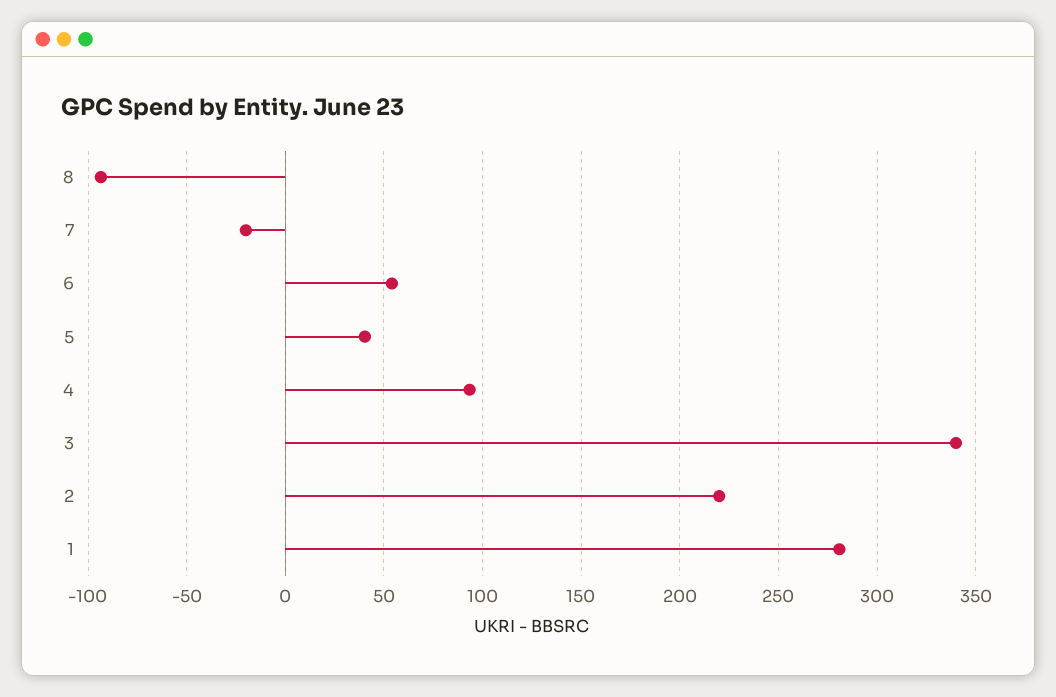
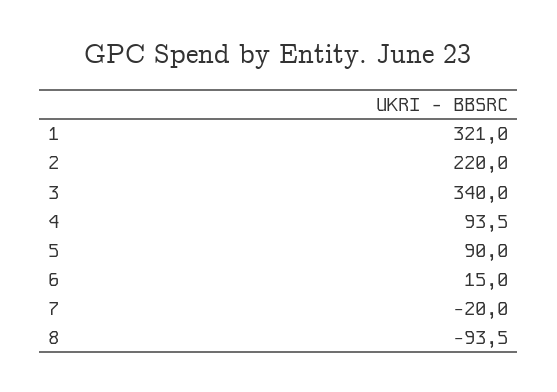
6: 55 -> 15
5: 40 -> 90
1: 280 -> 321

